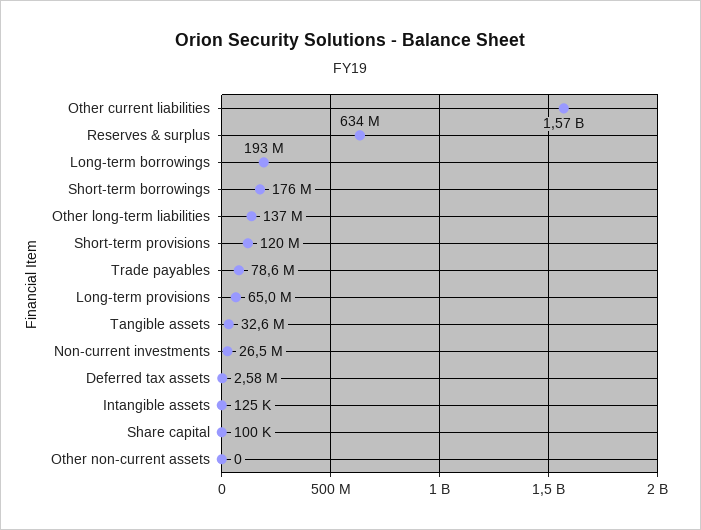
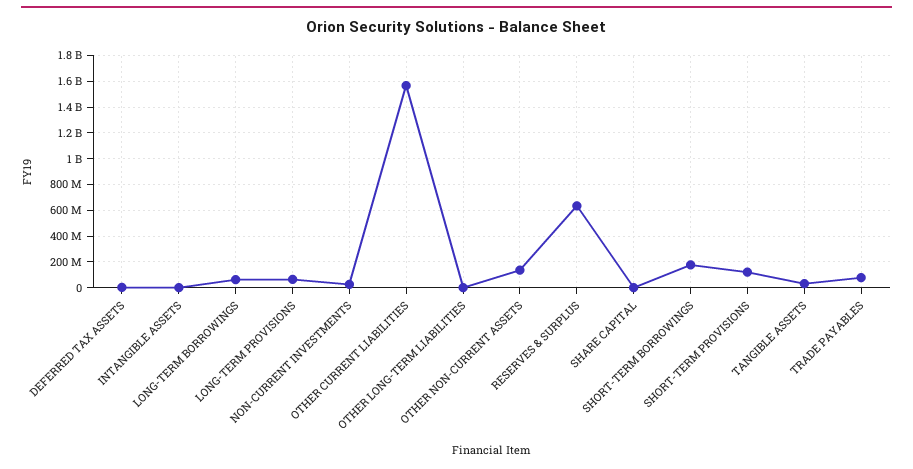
Long-term borrowings: 193000000 -> 50000000
Other long-term liabilities: 137000000 -> 0
Other non-current assets: 0 -> 150000000

